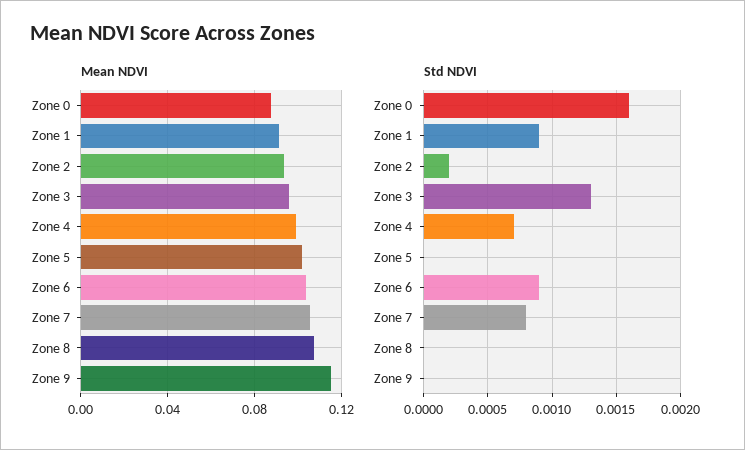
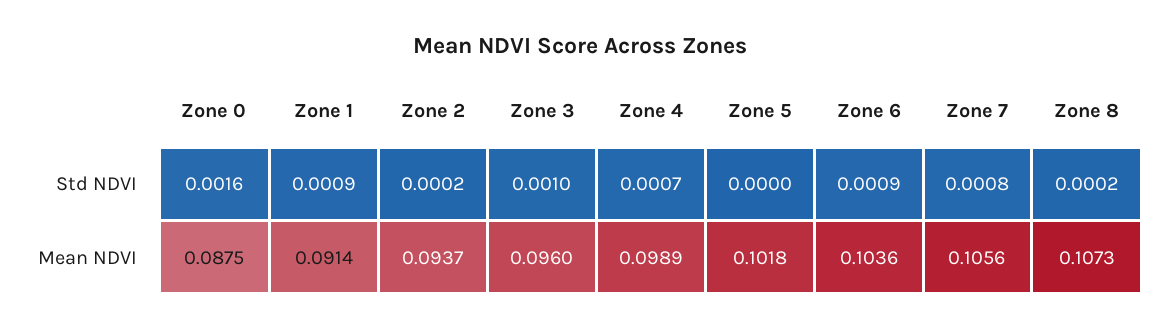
Mean NDVI, Zone 9: 0.115 -> none
Std NDVI, Zone 3: 0.0013 -> 0.001
Std NDVI, Zone 8: 0 -> 0.0002
Std NDVI, Zone 9: 0 -> none

